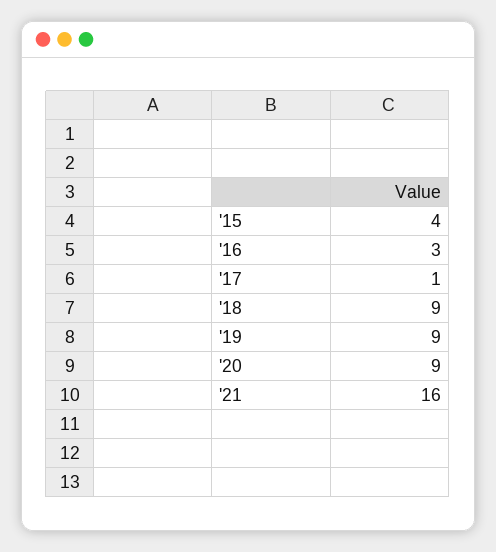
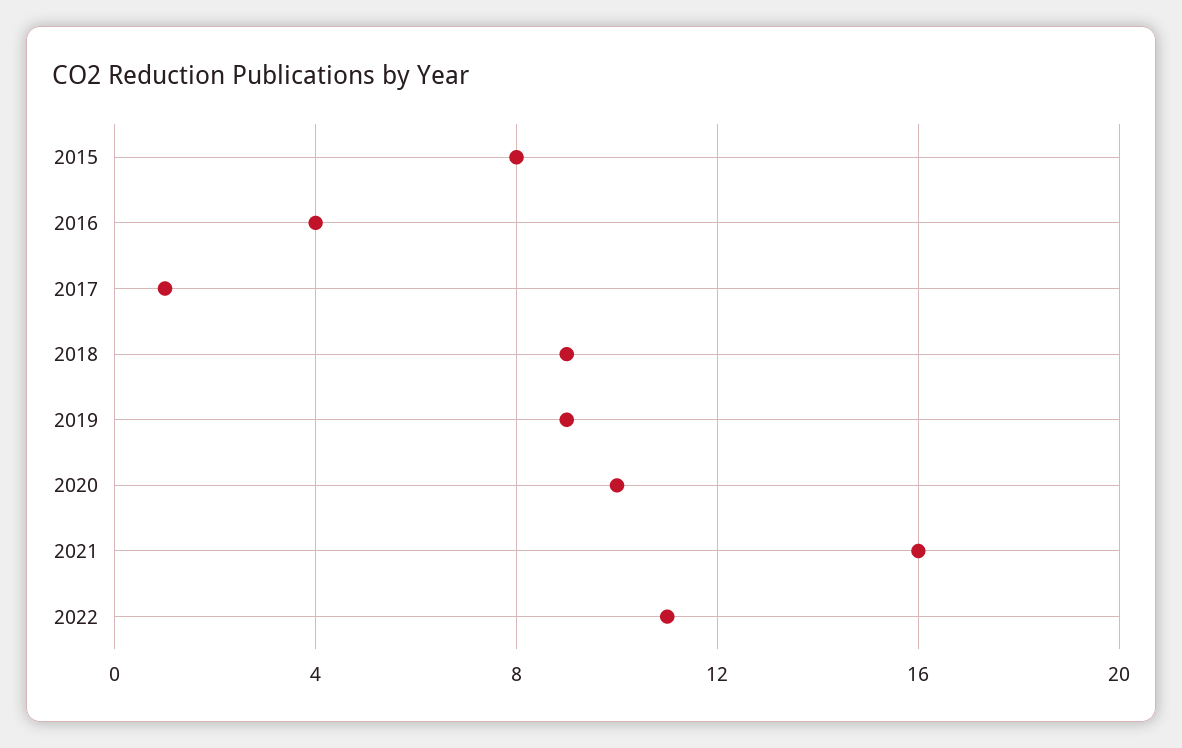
'15: 4 -> 8
'16: 3 -> 4
'20: 9 -> 10
2022: none -> 11

